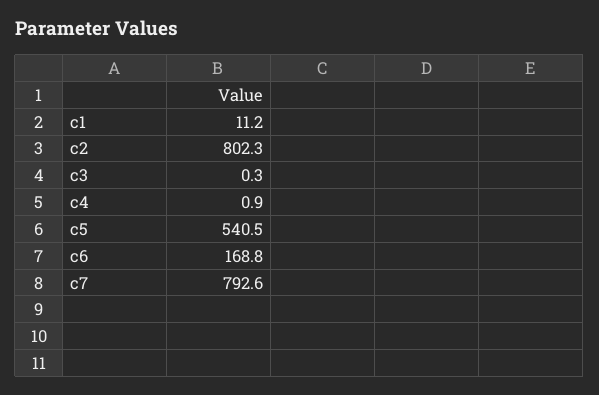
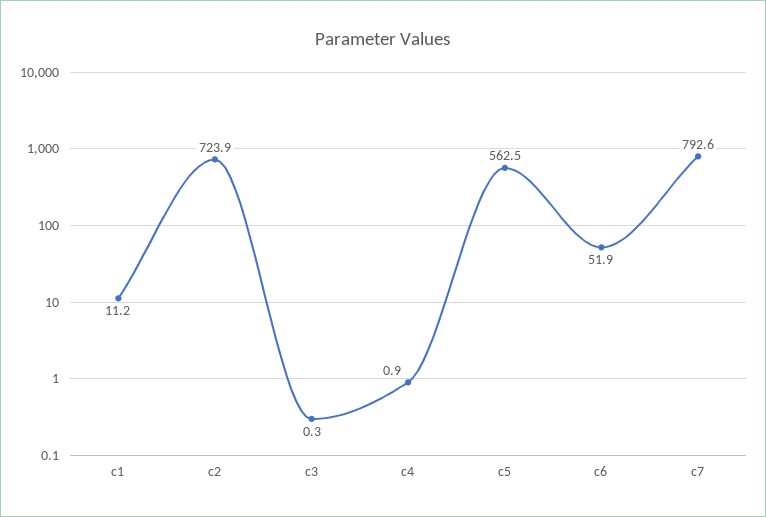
c2: 802.3 -> 723.9
c5: 540.5 -> 562.5
c6: 168.8 -> 51.9

